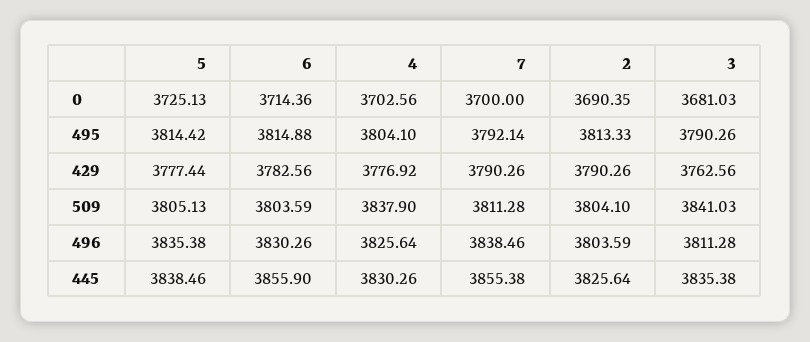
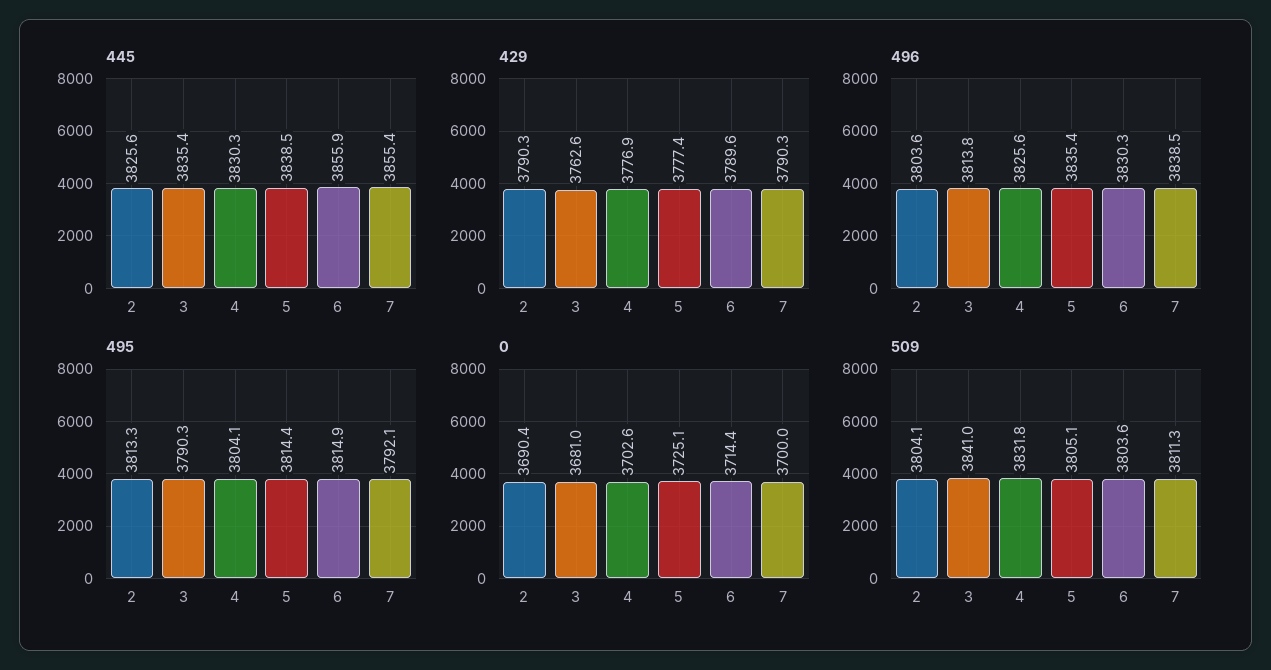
429, 6: 3782.56 -> 3789.6
509, 4: 3837.9 -> 3831.8
496, 3: 3811.28 -> 3813.8

